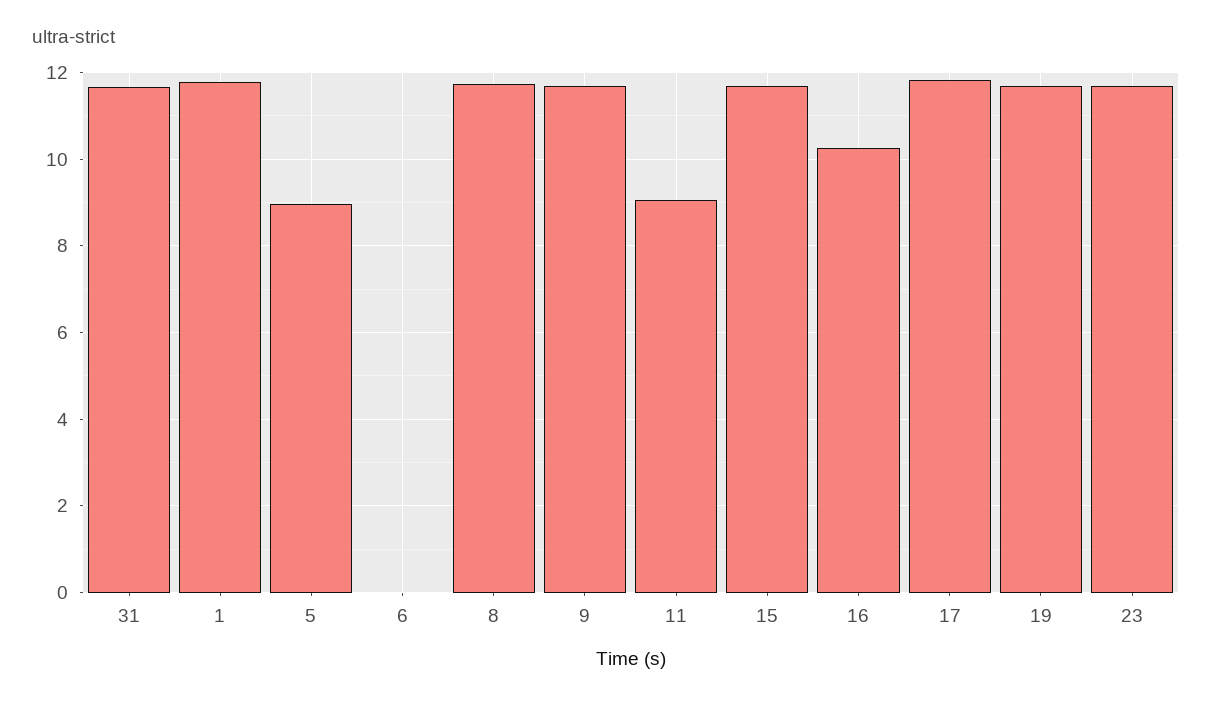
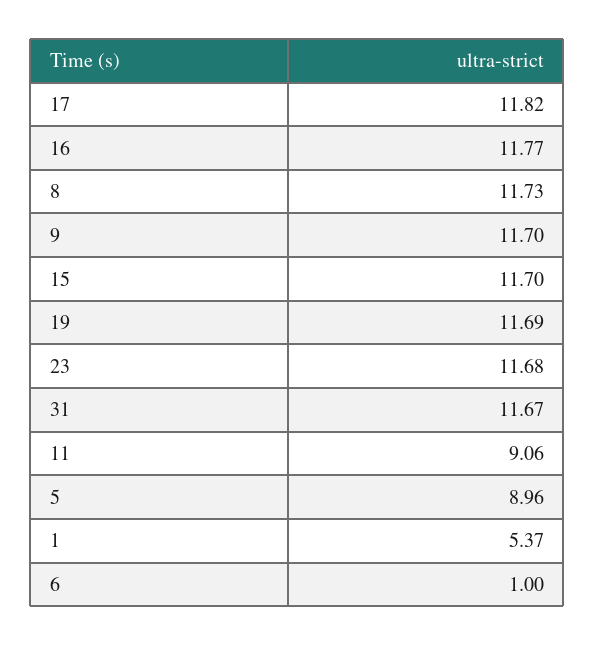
1: 11.8 -> 5.37
6: 0 -> 1
16: 10.2 -> 11.77

